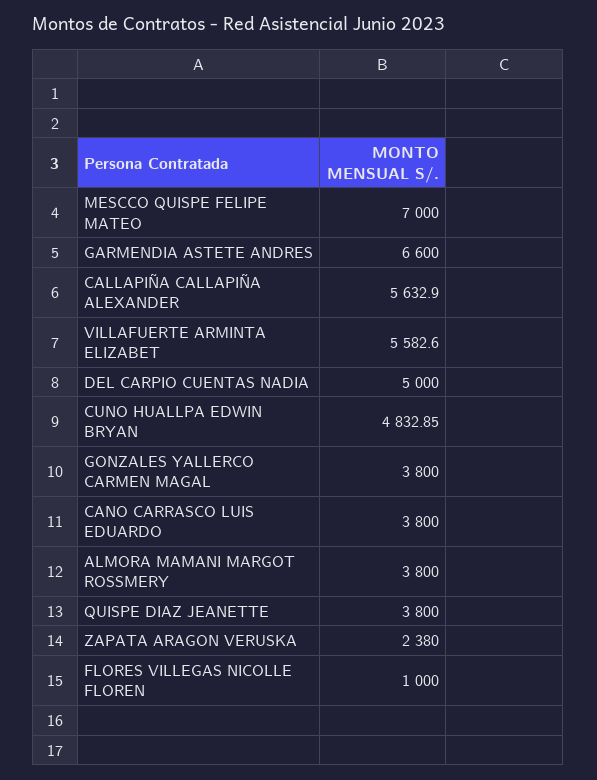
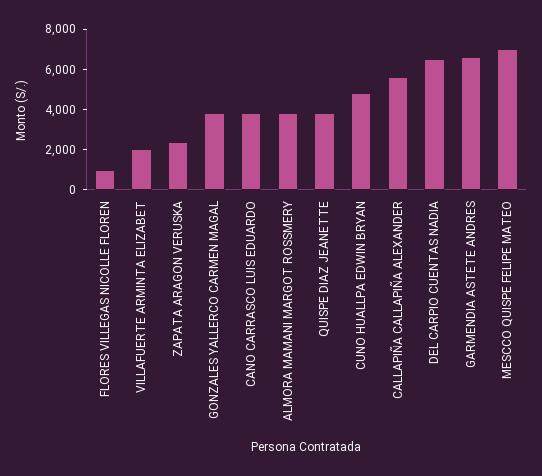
VILLAFUERTE ARMINTA ELIZABET: 5582.6 -> 2000
DEL CARPIO CUENTAS NADIA: 5000 -> 6500

